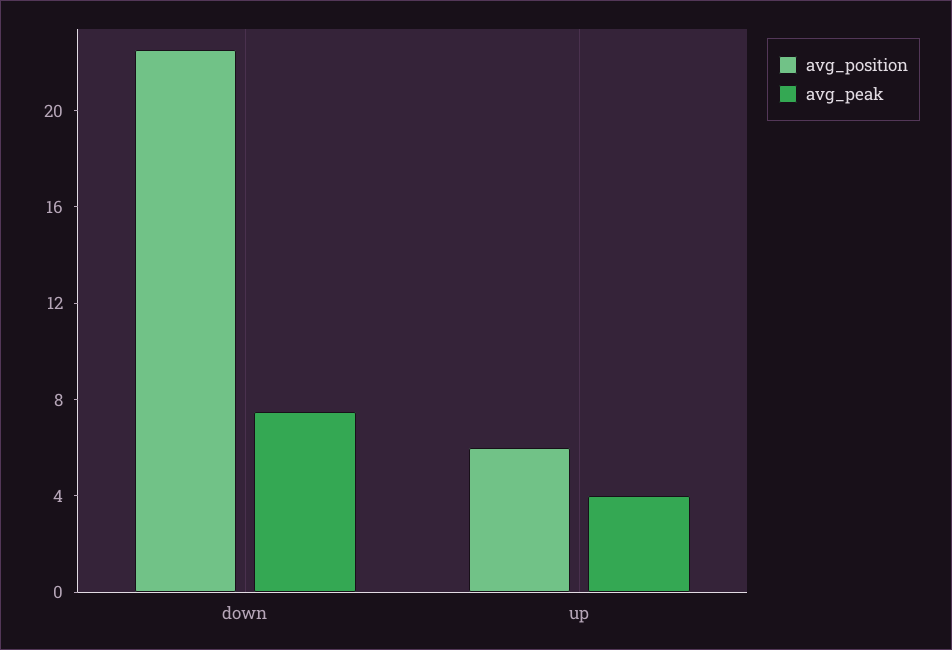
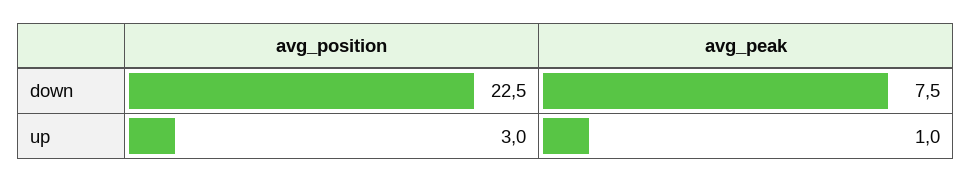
avg_position, up: 6 -> 3
avg_peak, up: 4 -> 1

